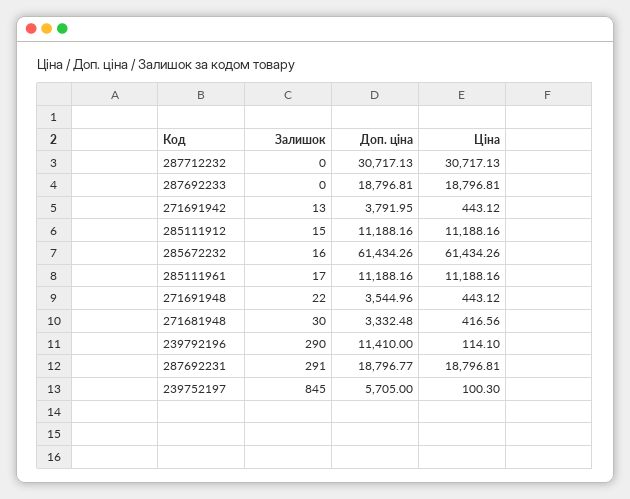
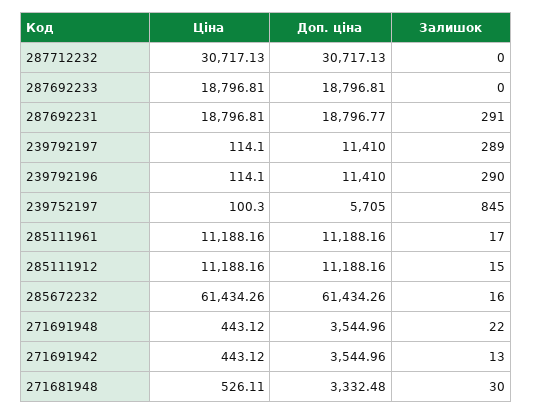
Доп. ціна, 271691942: 3791.95 -> 3544.96
Ціна, 271681948: 416.56 -> 526.11
Ціна, 239792197: none -> 114.1
Доп. ціна, 239792197: none -> 11410
Залишок, 239792197: none -> 289

